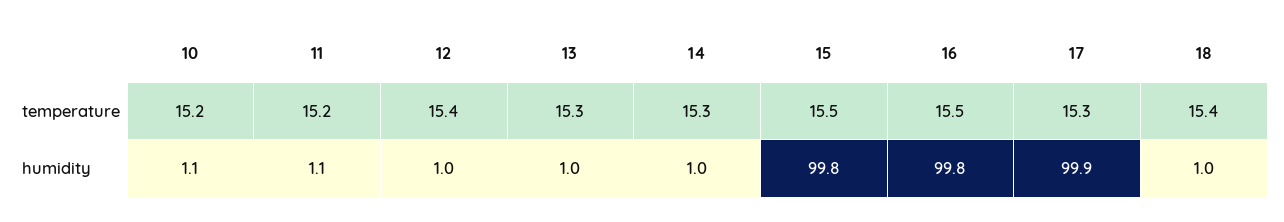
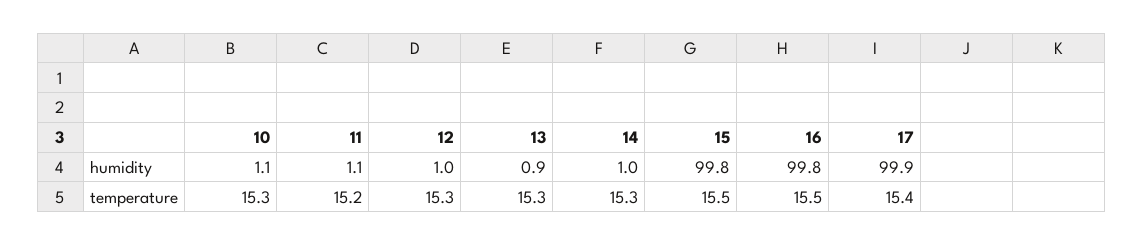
10, temperature: 15.2 -> 15.3
12, temperature: 15.4 -> 15.3
17, temperature: 15.3 -> 15.4
18, temperature: 15.4 -> none
13, humidity: 1 -> 0.9
18, humidity: 1 -> none

